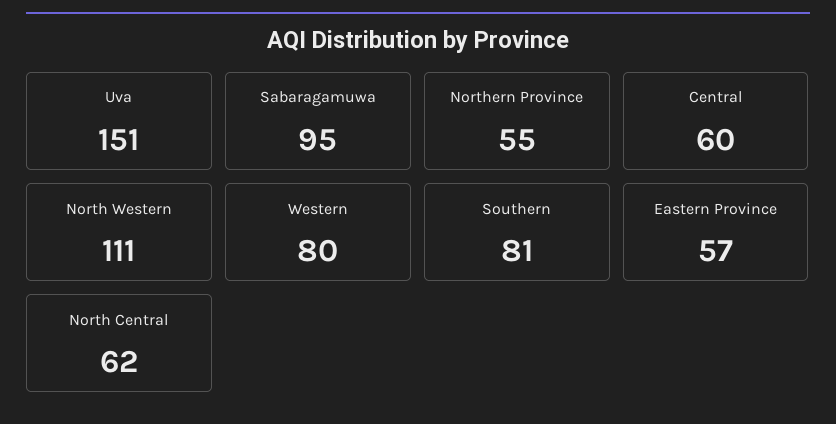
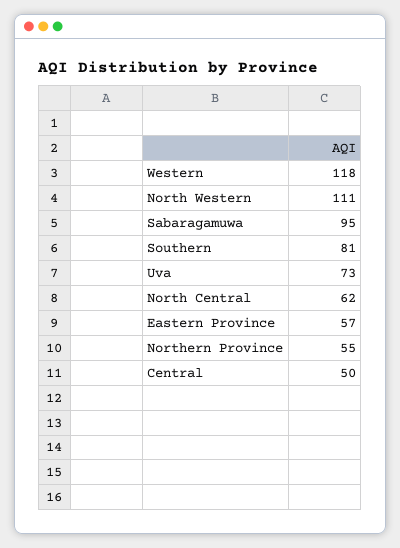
Uva: 151 -> 73
Central: 60 -> 50
Western: 80 -> 118

